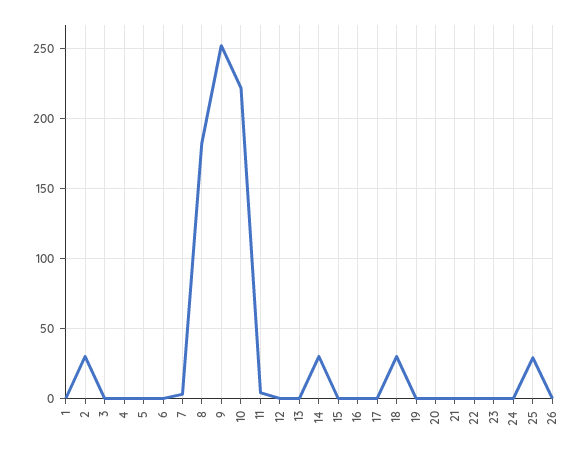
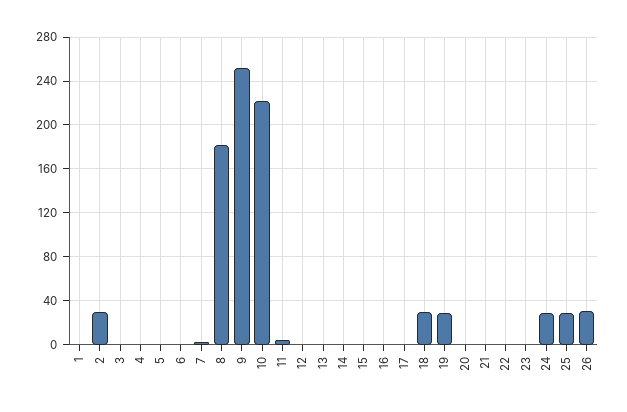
14: 30 -> 0
19: 0 -> 30
24: 0 -> 30
26: 0 -> 30

